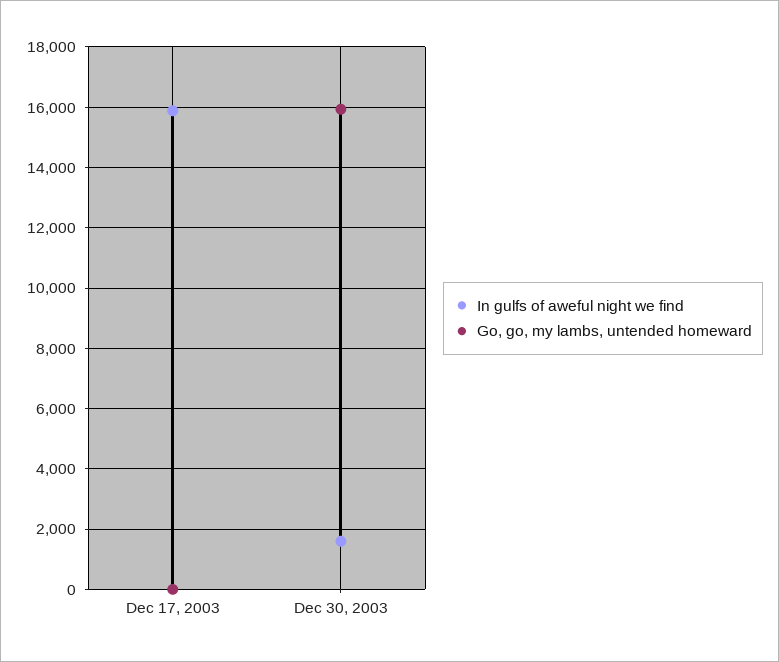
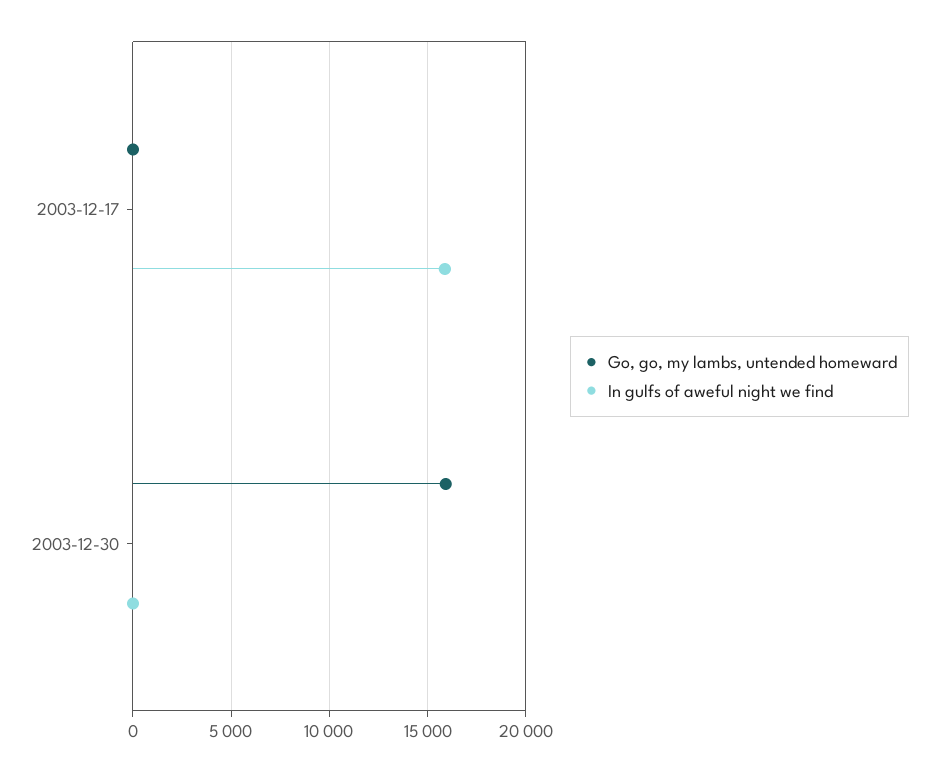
In gulfs of aweful night we find, Dec 30, 2003: 1600 -> 0

